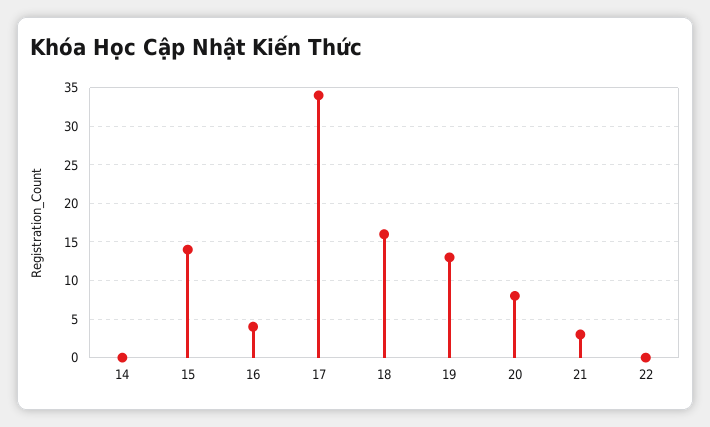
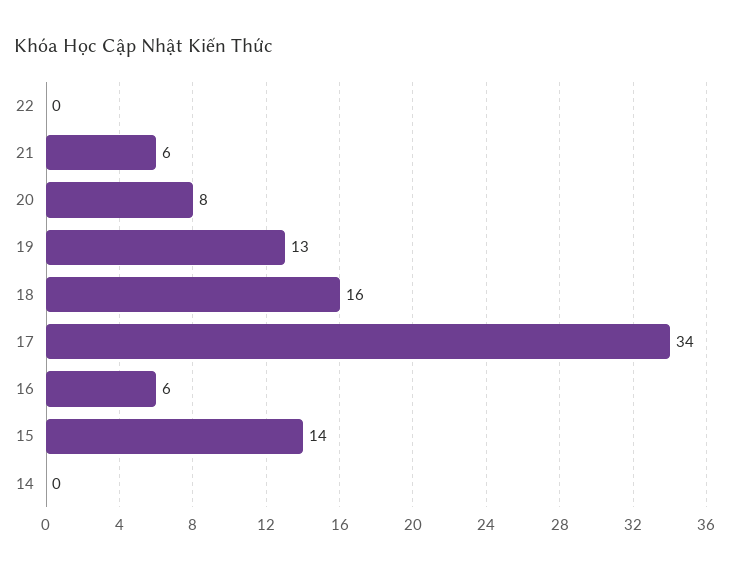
16: 4 -> 6
21: 3 -> 6

